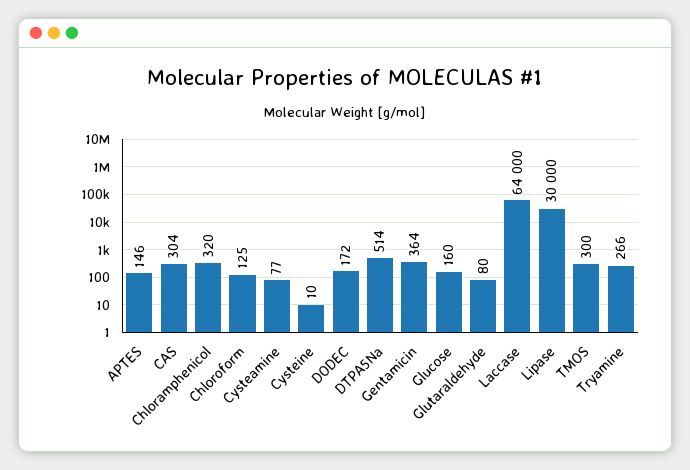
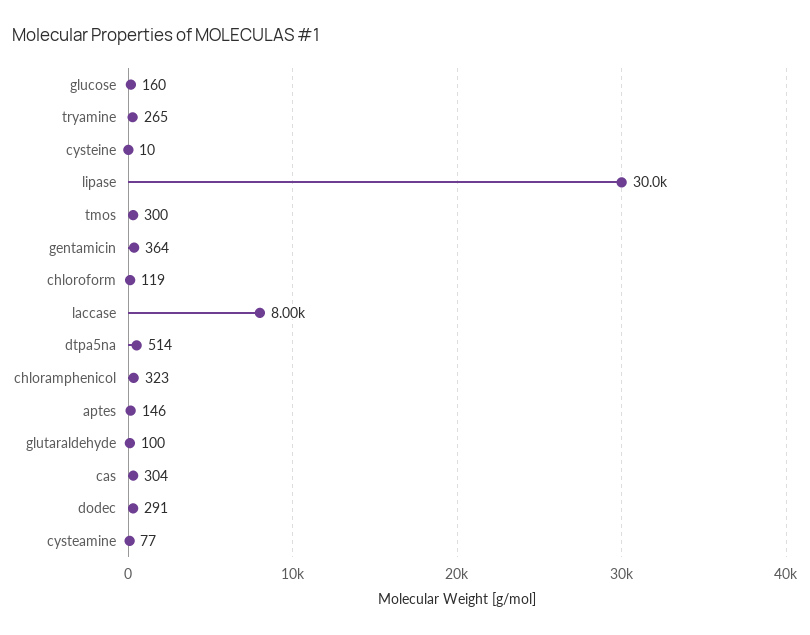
Chloramphenicol: 320 -> 323
Chloroform: 125 -> 119
DODEC: 172 -> 291
Glutaraldehyde: 80 -> 100
Laccase: 64000 -> 8000
Tryamine: 266 -> 265

